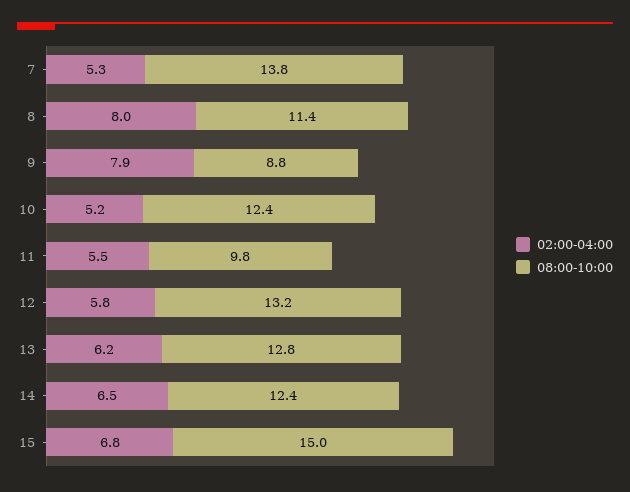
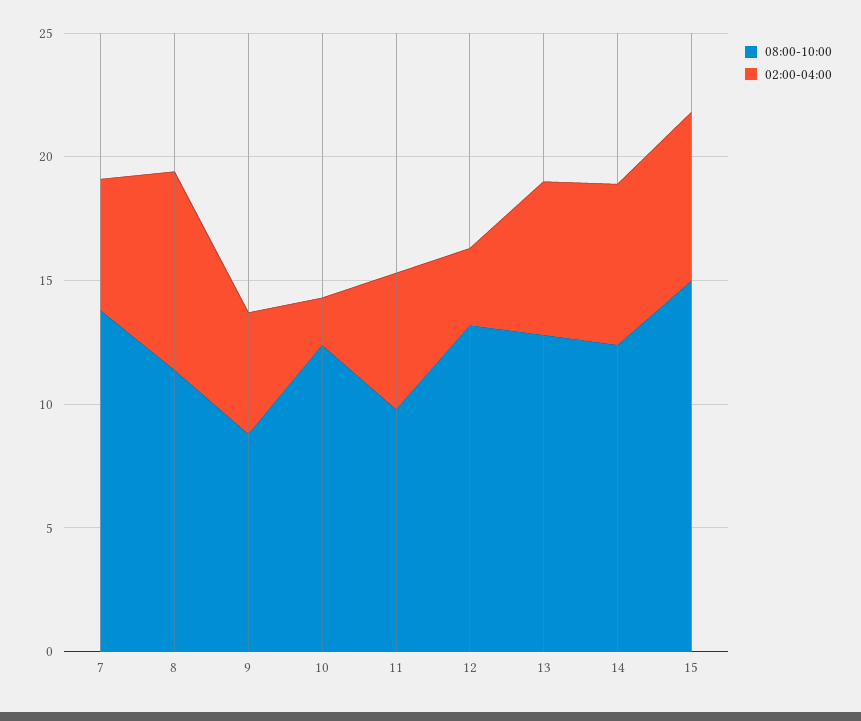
02:00-04:00, 9: 7.9 -> 5
02:00-04:00, 10: 5.2 -> 2
02:00-04:00, 12: 5.8 -> 3

